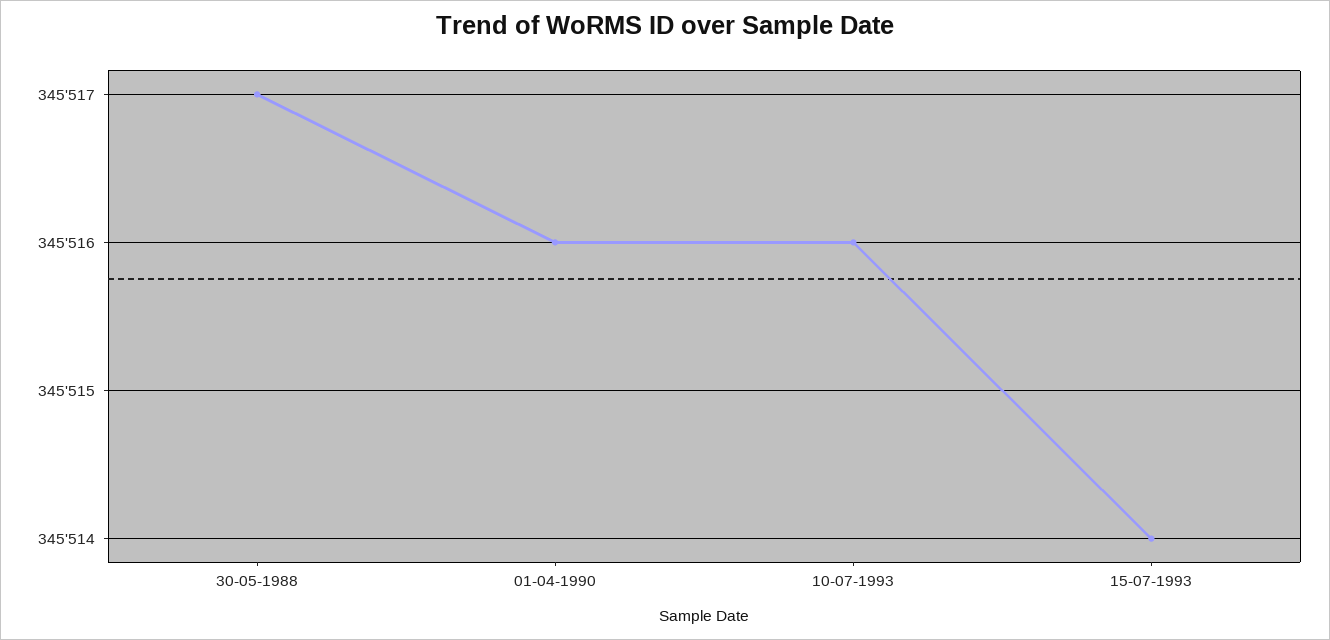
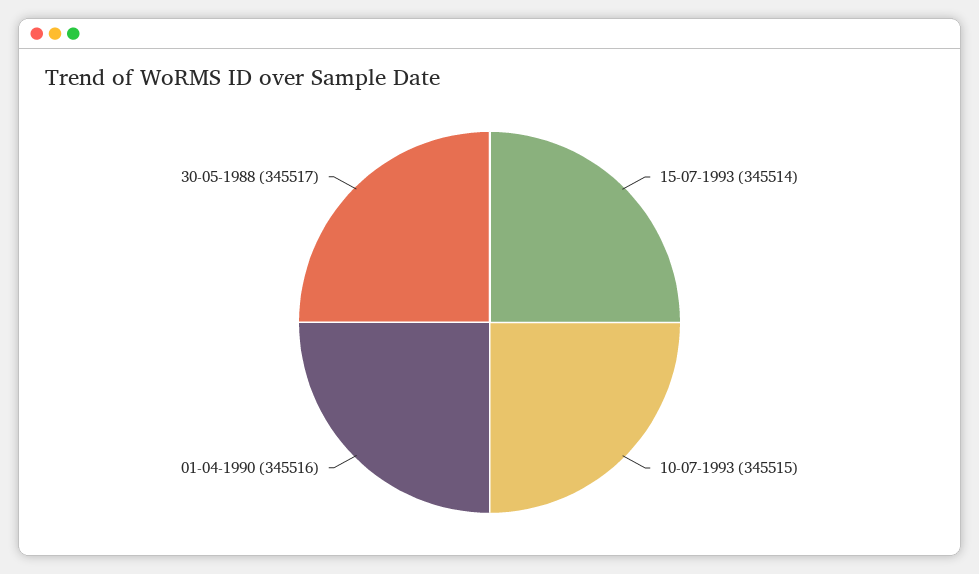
10-07-1993: 345516 -> 345515

